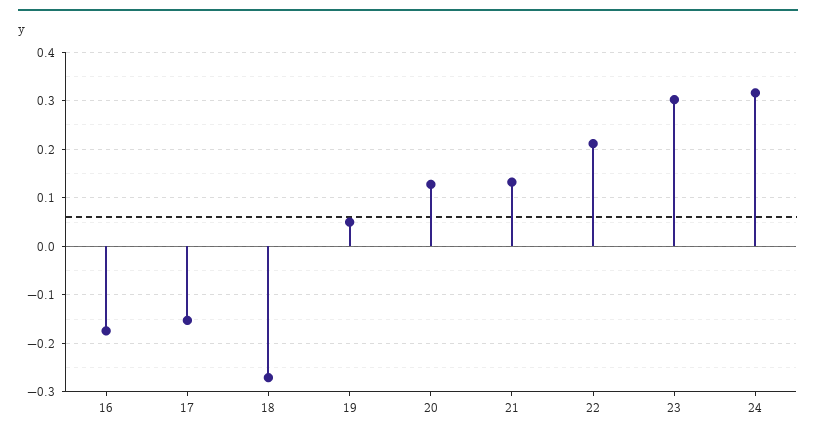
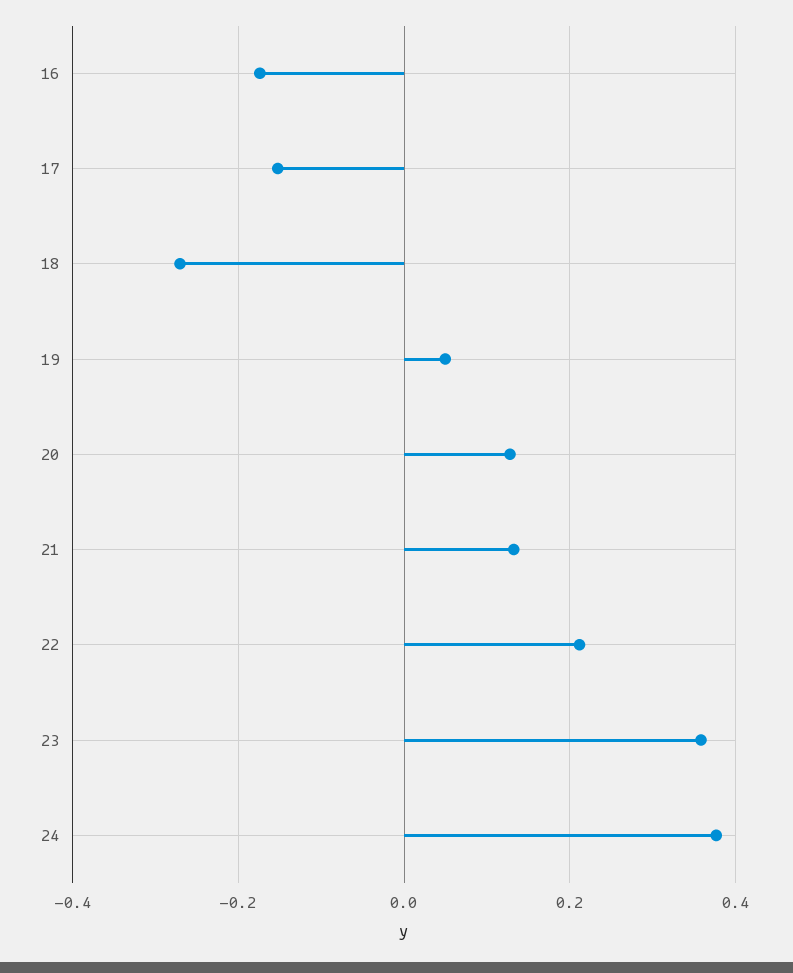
23: 0.3 -> 0.36
24: 0.32 -> 0.38

